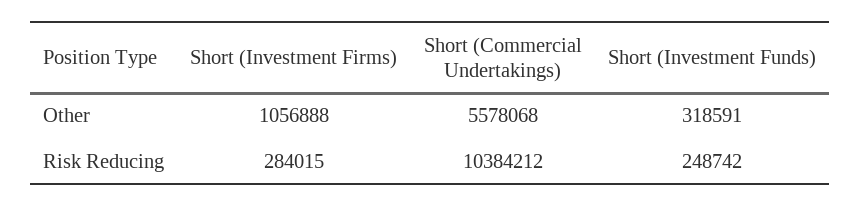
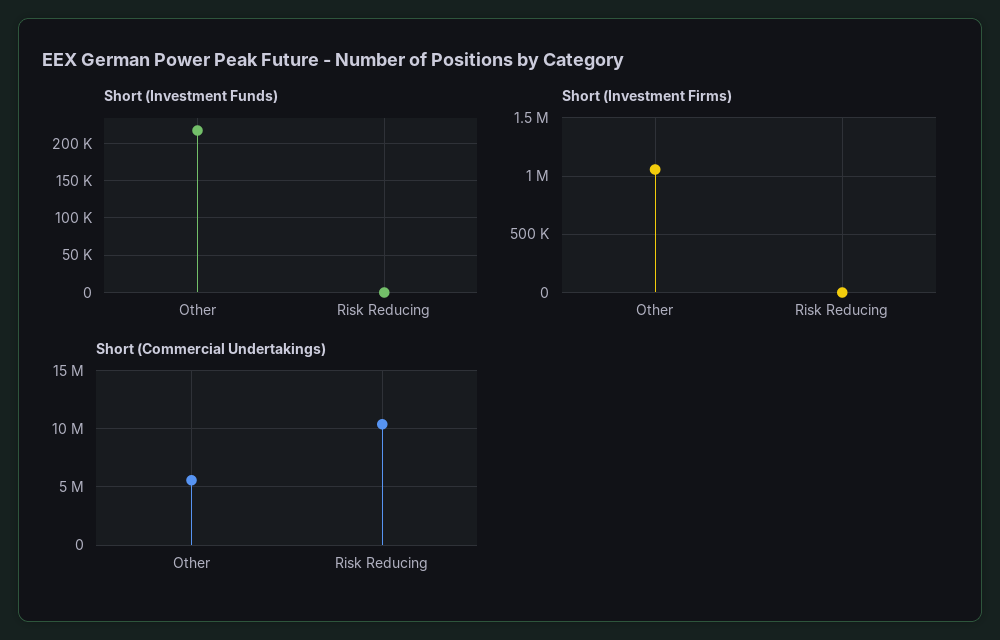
Short (Investment Funds), Other: 318591 -> 220000
Short (Investment Firms), Risk Reducing: 284015 -> 0
Short (Investment Funds), Risk Reducing: 248742 -> 0

